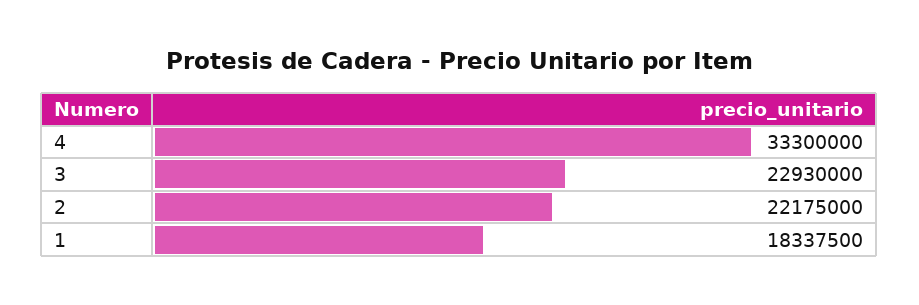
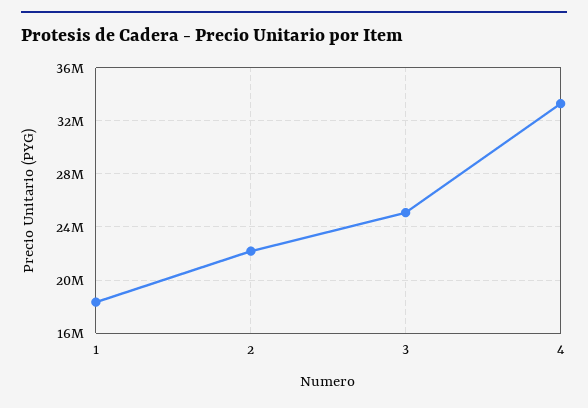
3: 22930000 -> 25000000

